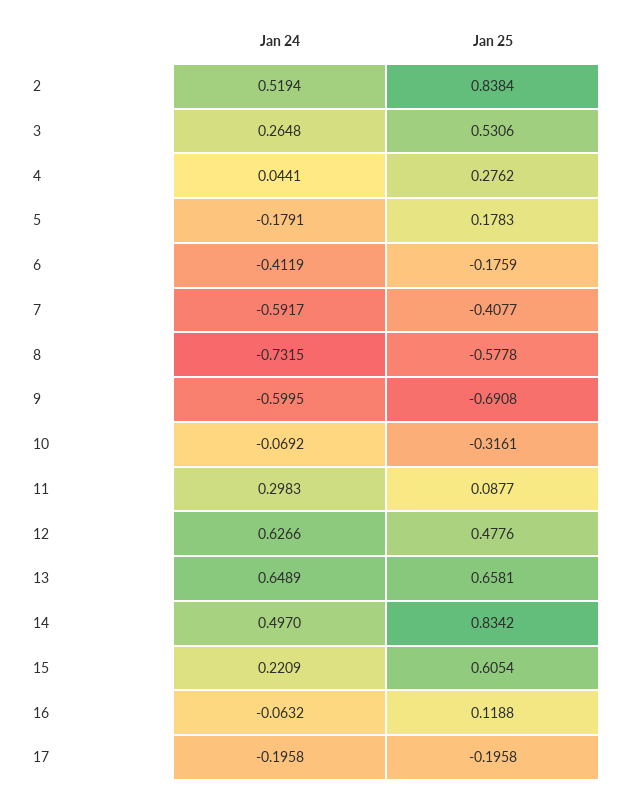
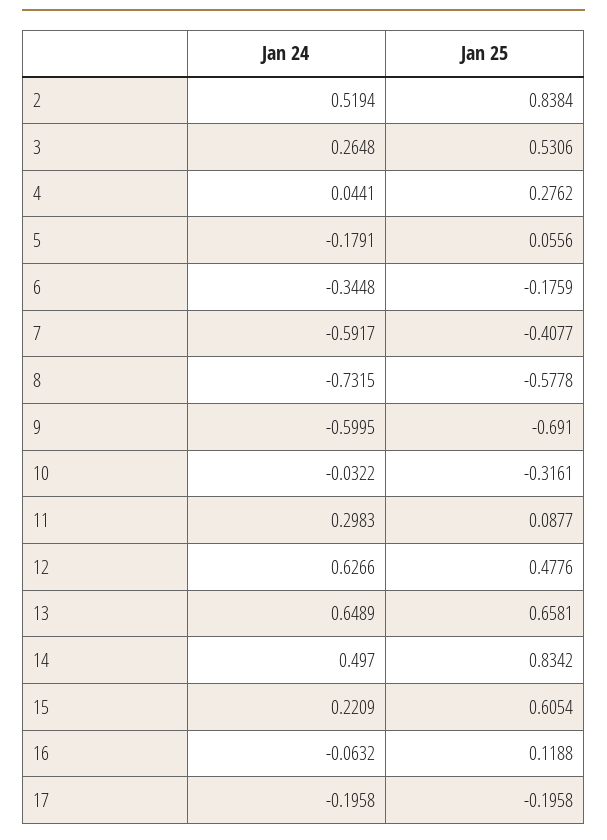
Jan 25, 5: 0.1783 -> 0.0556
Jan 24, 6: -0.4119 -> -0.3448
Jan 25, 9: -0.6908 -> -0.691
Jan 24, 10: -0.0692 -> -0.0322

